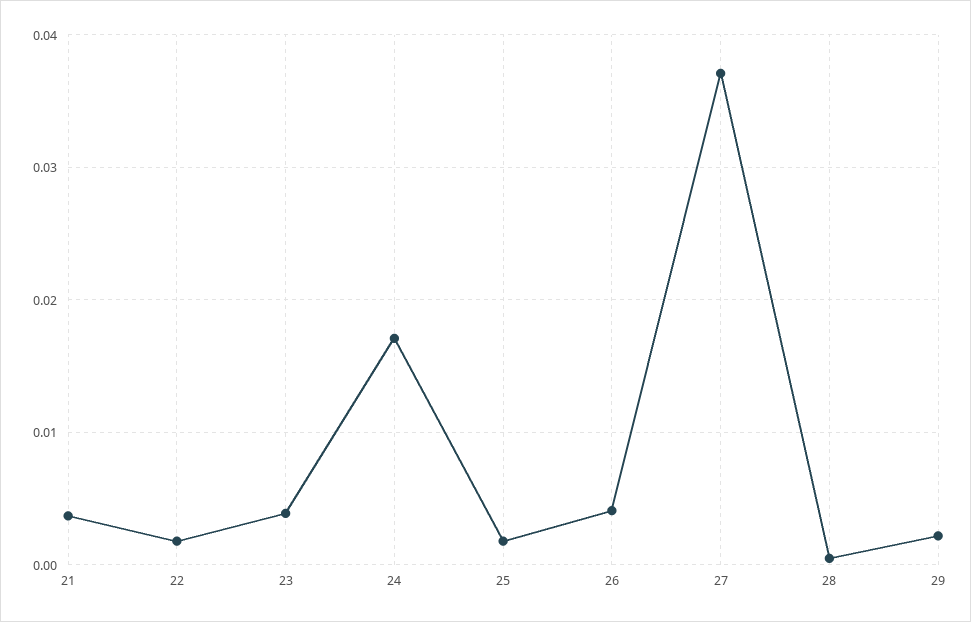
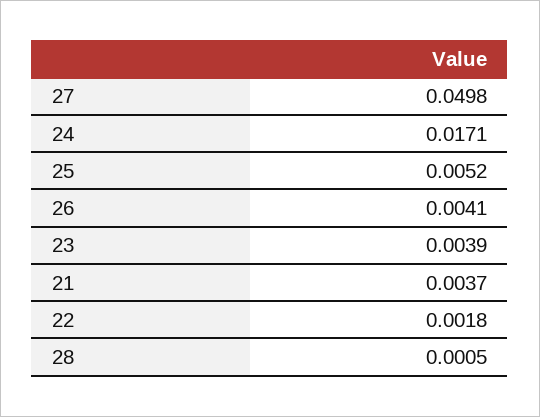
25: 0.002 -> 0.0052
27: 0.037 -> 0.0498
29: 0.002 -> none

